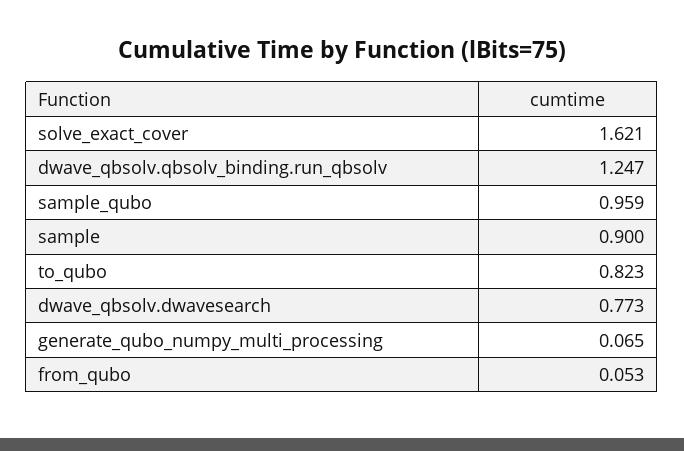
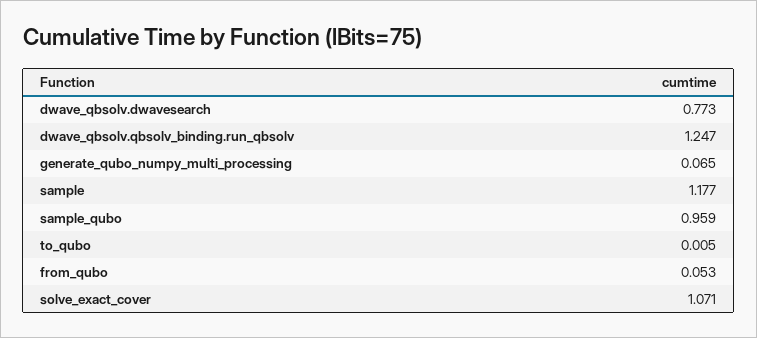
solve_exact_cover: 1.621 -> 1.071
sample: 0.9 -> 1.177
to_qubo: 0.823 -> 0.005

